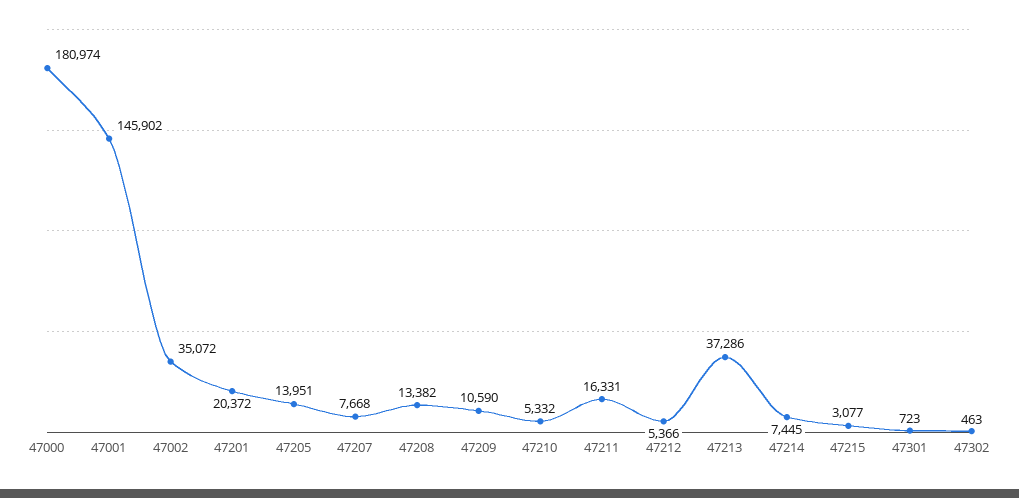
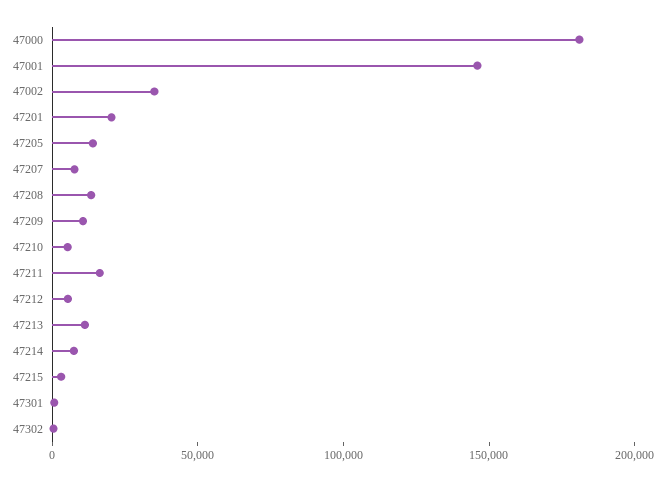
47213: 37286 -> 10000

